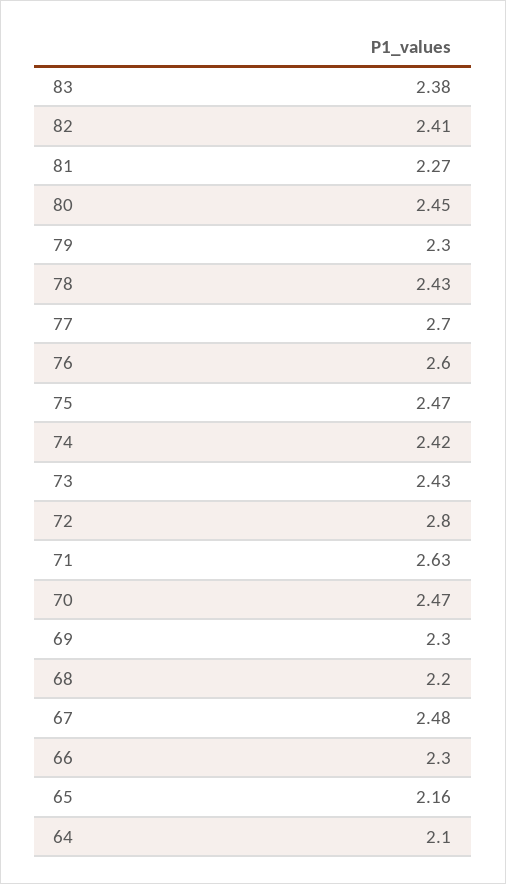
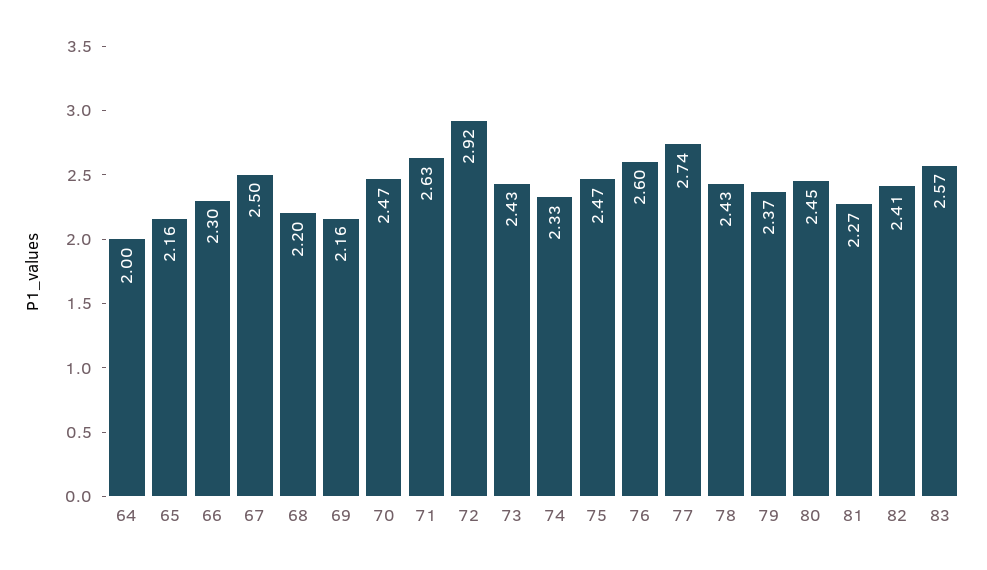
83: 2.38 -> 2.57
79: 2.3 -> 2.37
77: 2.7 -> 2.74
74: 2.42 -> 2.33
72: 2.8 -> 2.92
69: 2.3 -> 2.16
67: 2.48 -> 2.5
64: 2.1 -> 2

